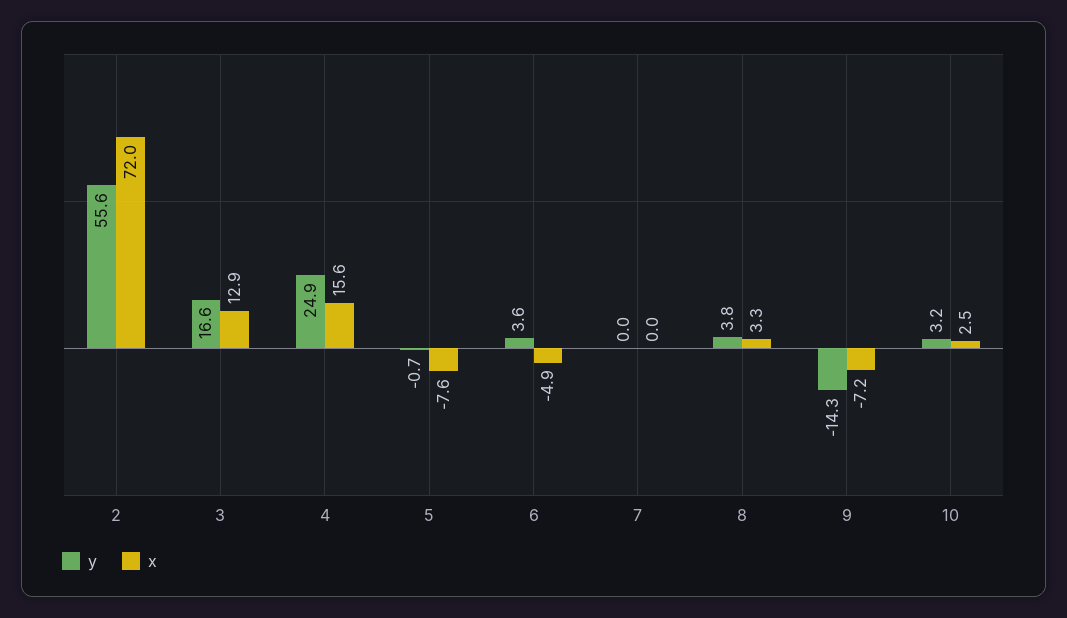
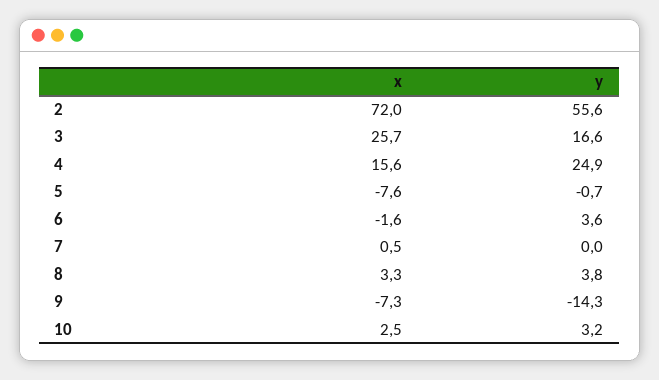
x, 3: 12.9 -> 25.7
x, 6: -4.9 -> -1.6
x, 7: 0 -> 0.5
x, 9: -7.2 -> -7.3

